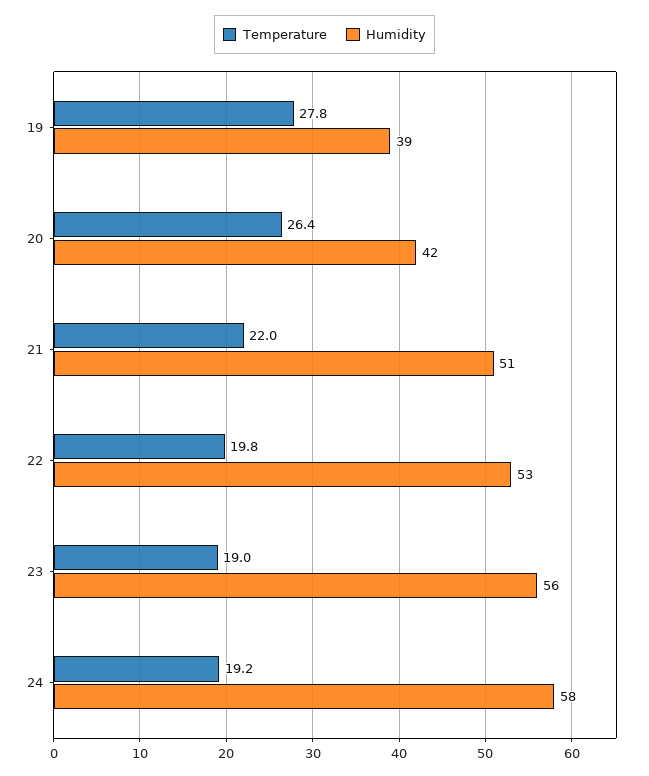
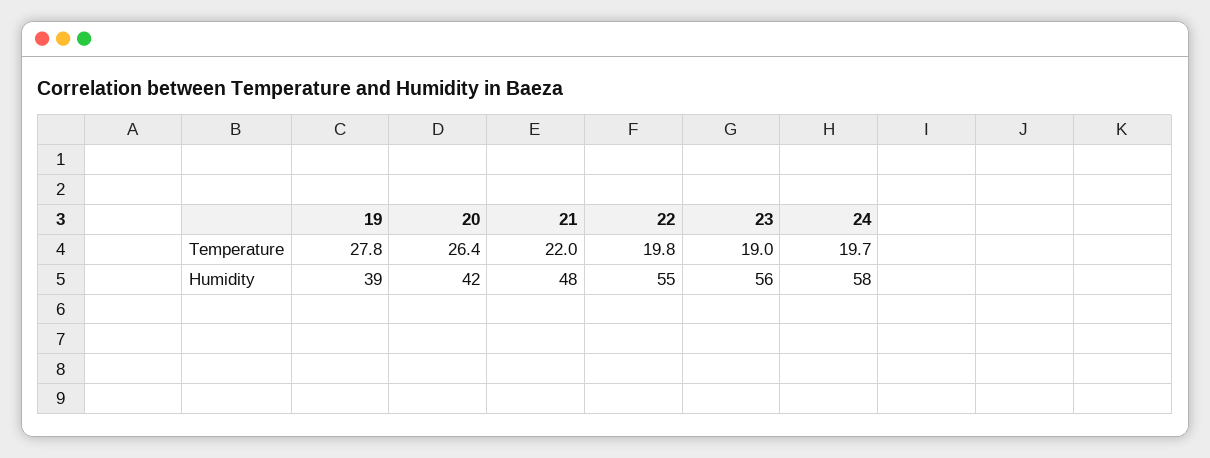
Humidity, 21: 51 -> 48
Humidity, 22: 53 -> 55
Temperature, 24: 19.2 -> 19.7

